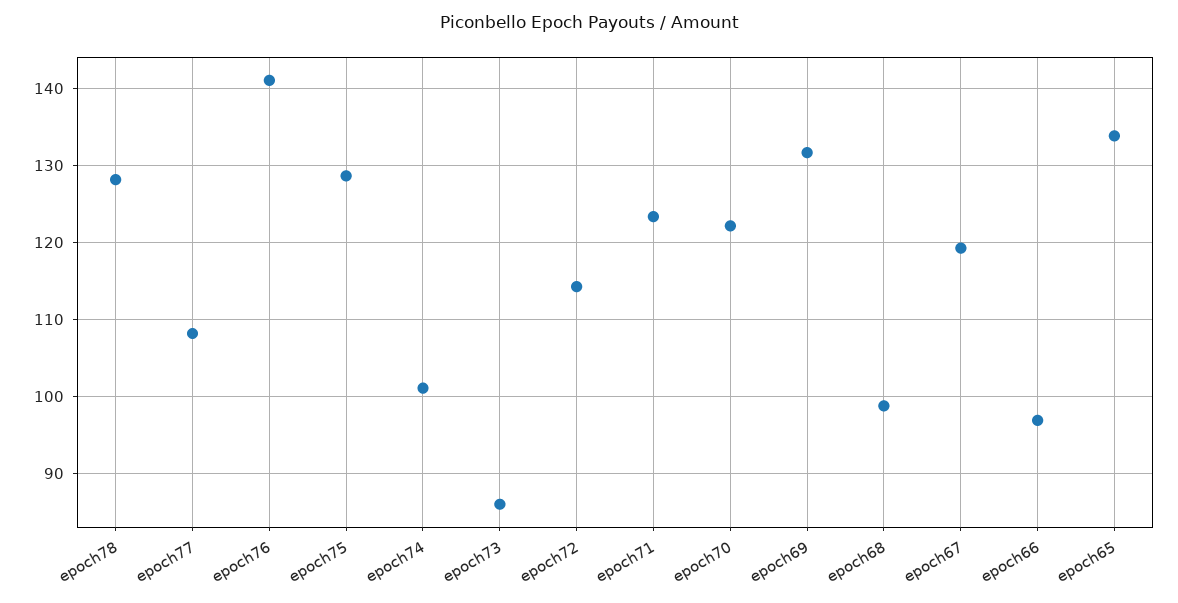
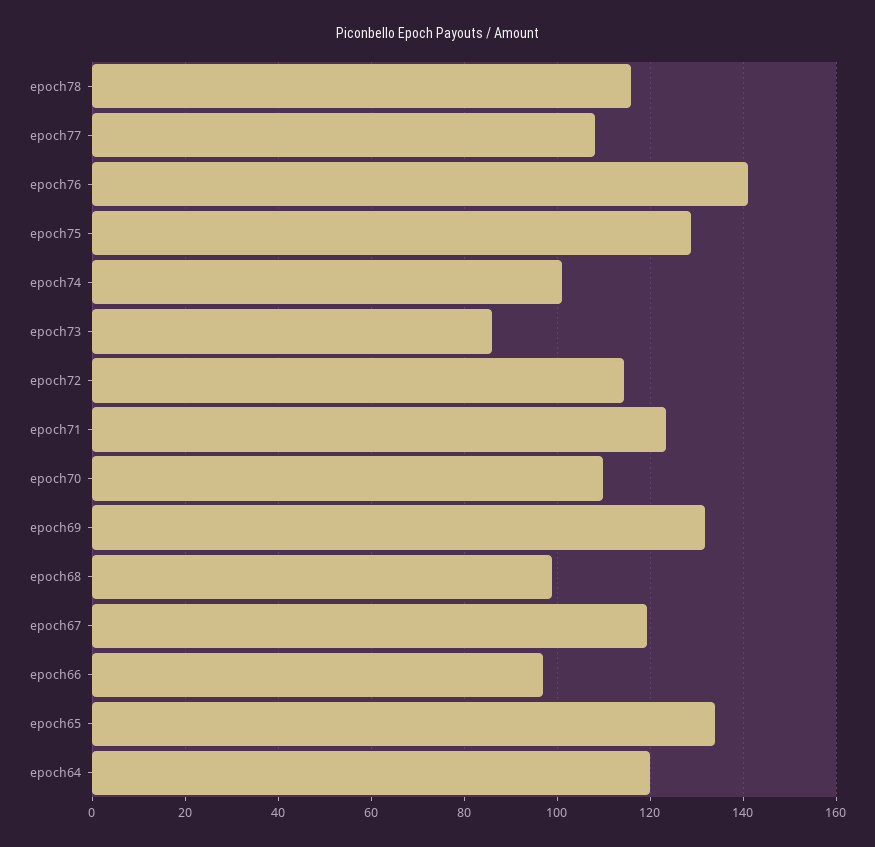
epoch78: 128 -> 116
epoch70: 122 -> 110
epoch64: none -> 120

